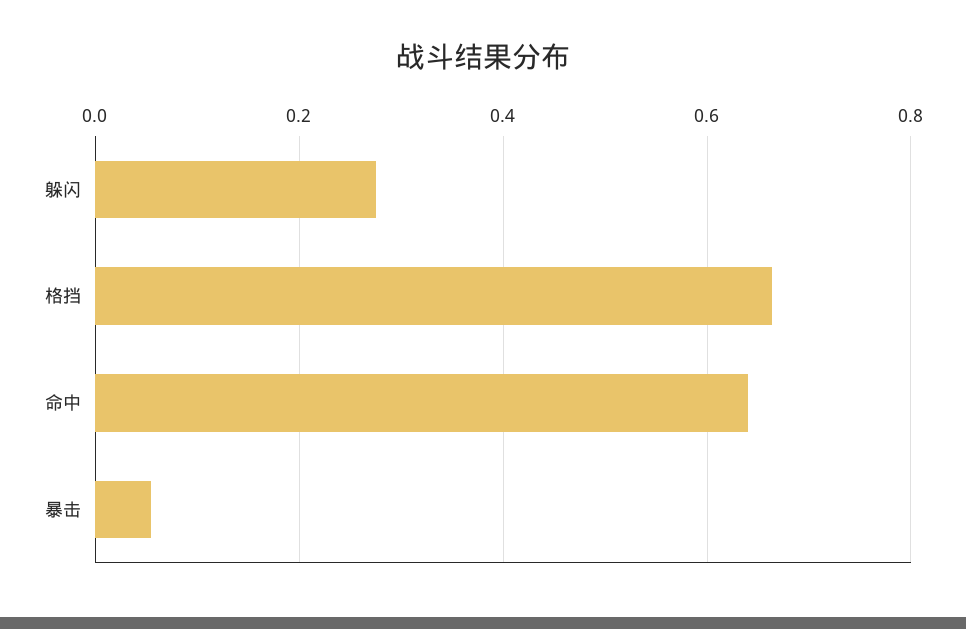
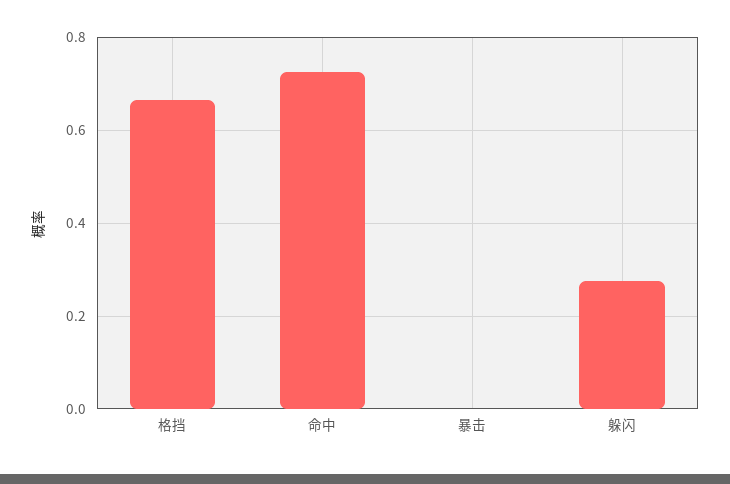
命中: 0.64 -> 0.72
暴击: 0.06 -> 0

